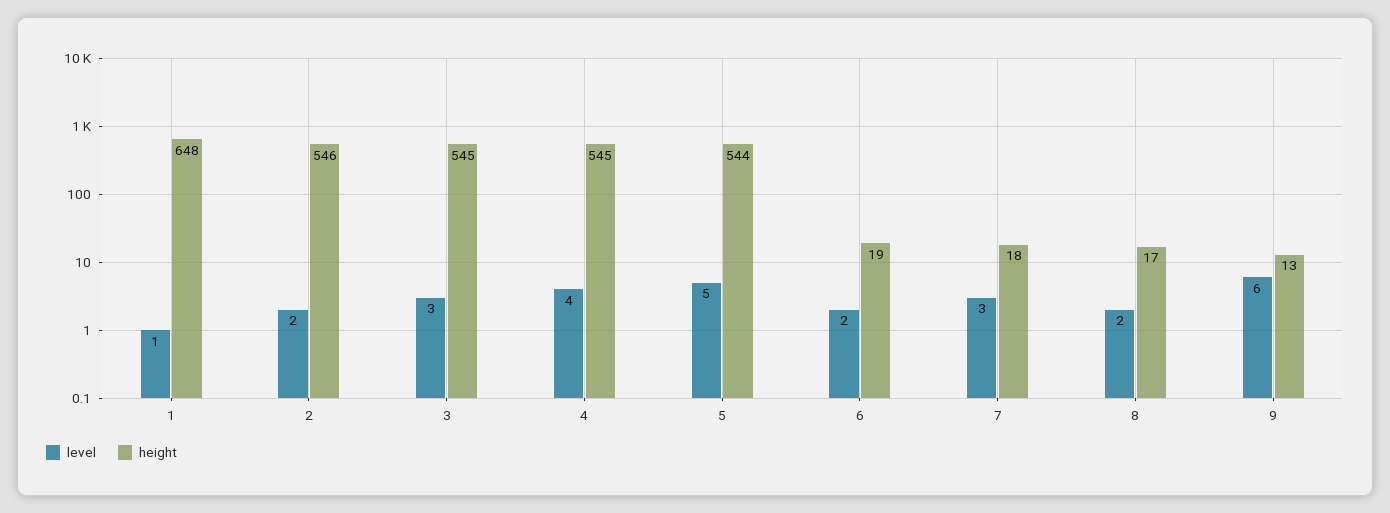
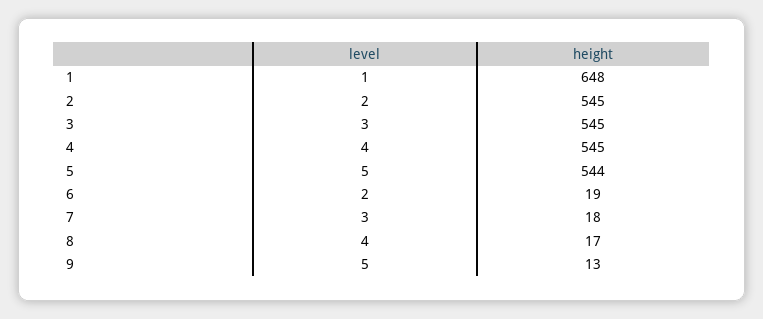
height, 2: 546 -> 545
level, 8: 2 -> 4
level, 9: 6 -> 5

